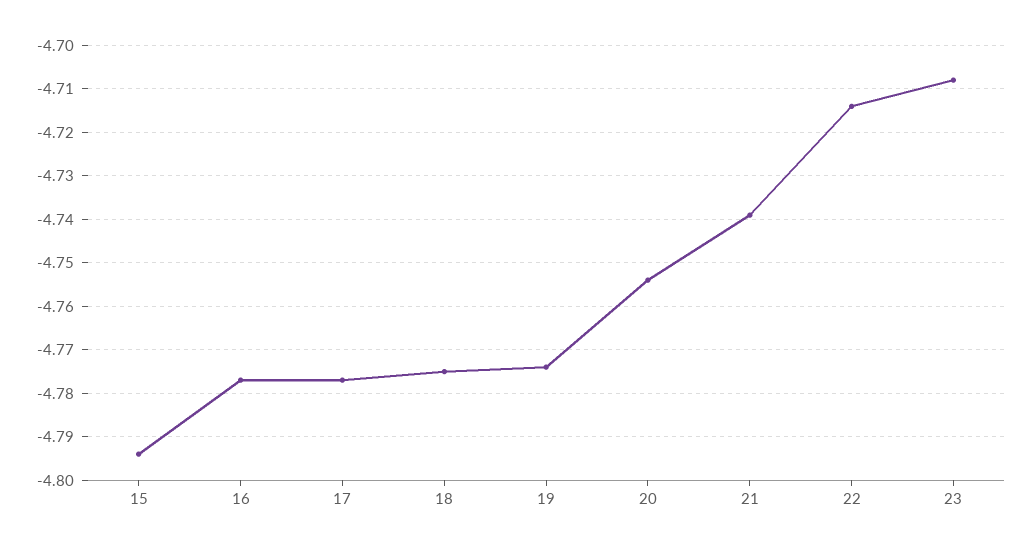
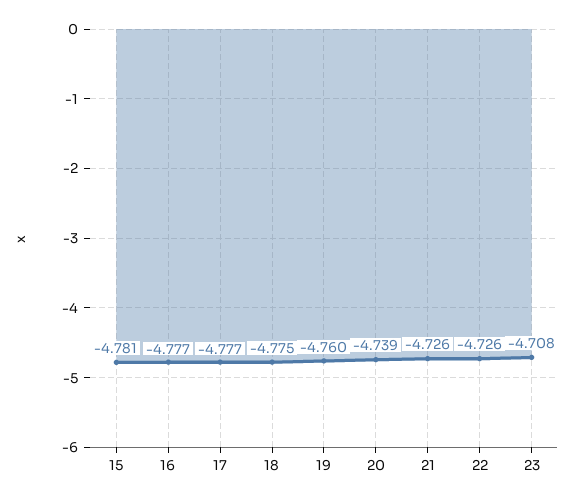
15: -4.795 -> -4.781
19: -4.775 -> -4.76
20: -4.755 -> -4.739
21: -4.74 -> -4.726
22: -4.715 -> -4.726

